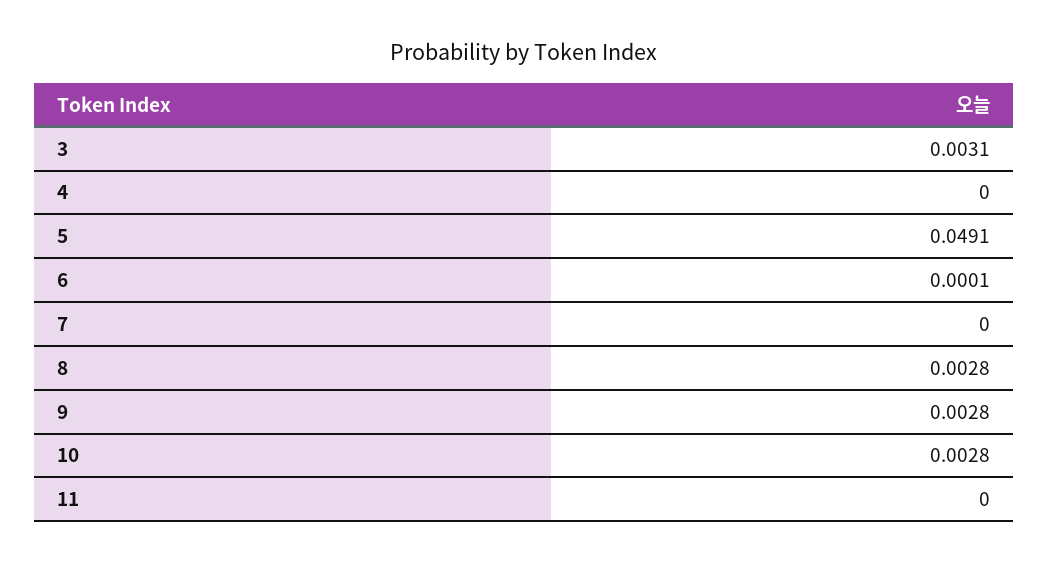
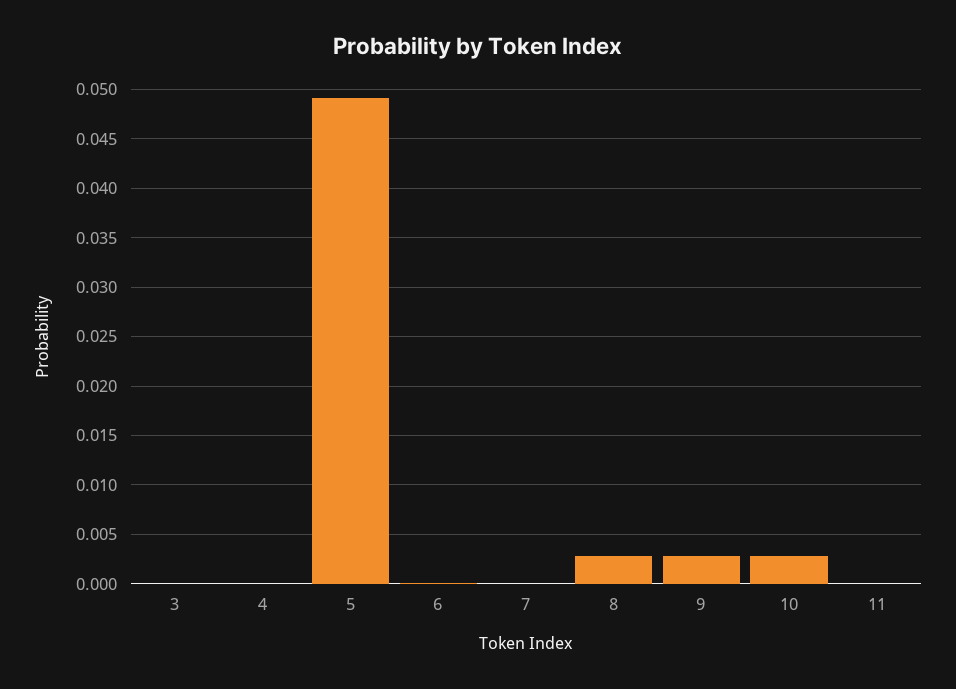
3: 0.0031 -> 0

